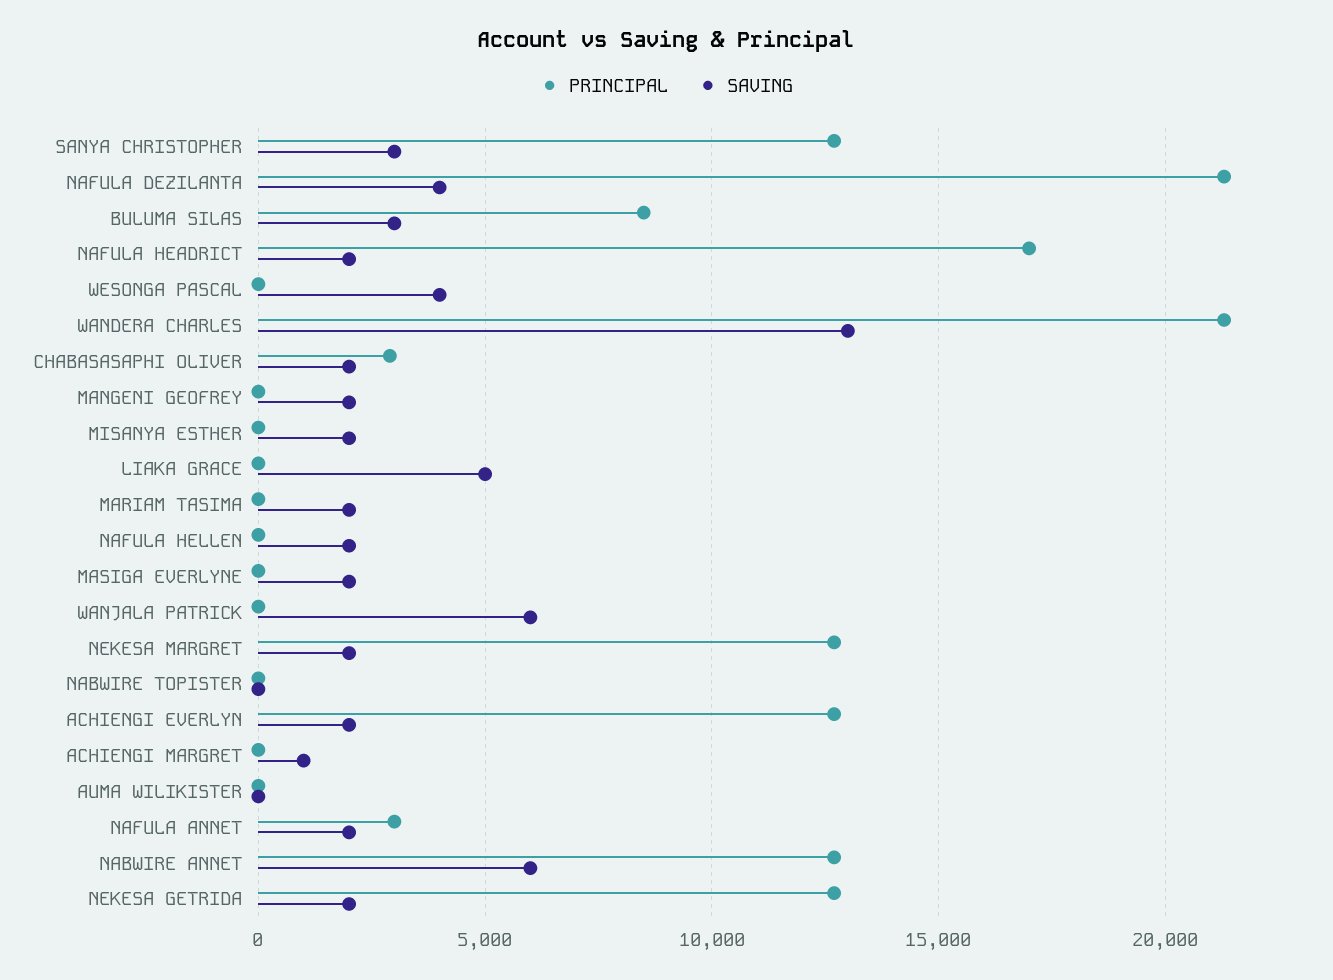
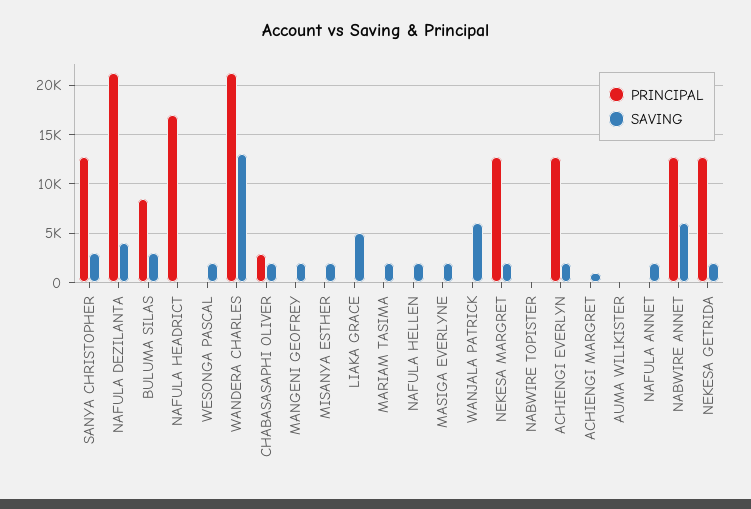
SAVING, NAFULA HEADRICT: 2000 -> 0
SAVING, WESONGA PASCAL: 4000 -> 2000
PRINCIPAL, NAFULA ANNET: 3000 -> 0

